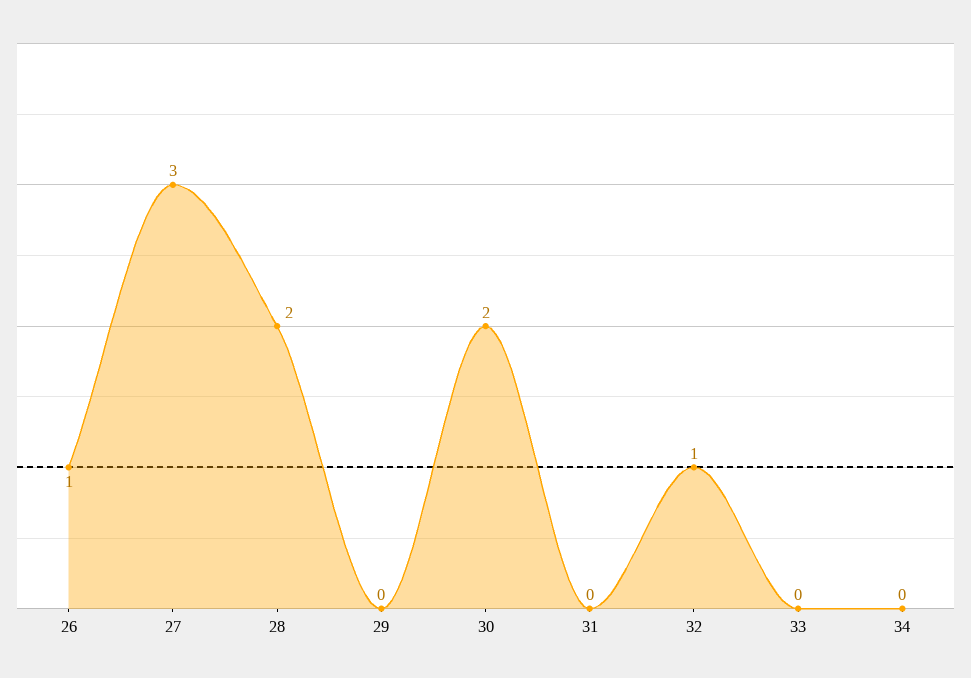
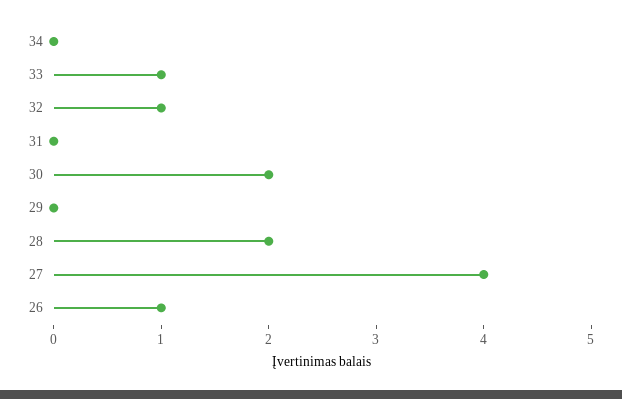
27: 3 -> 4
33: 0 -> 1

